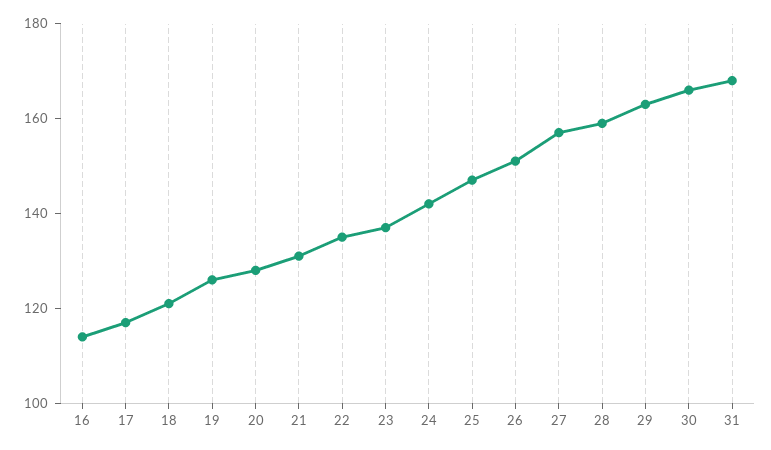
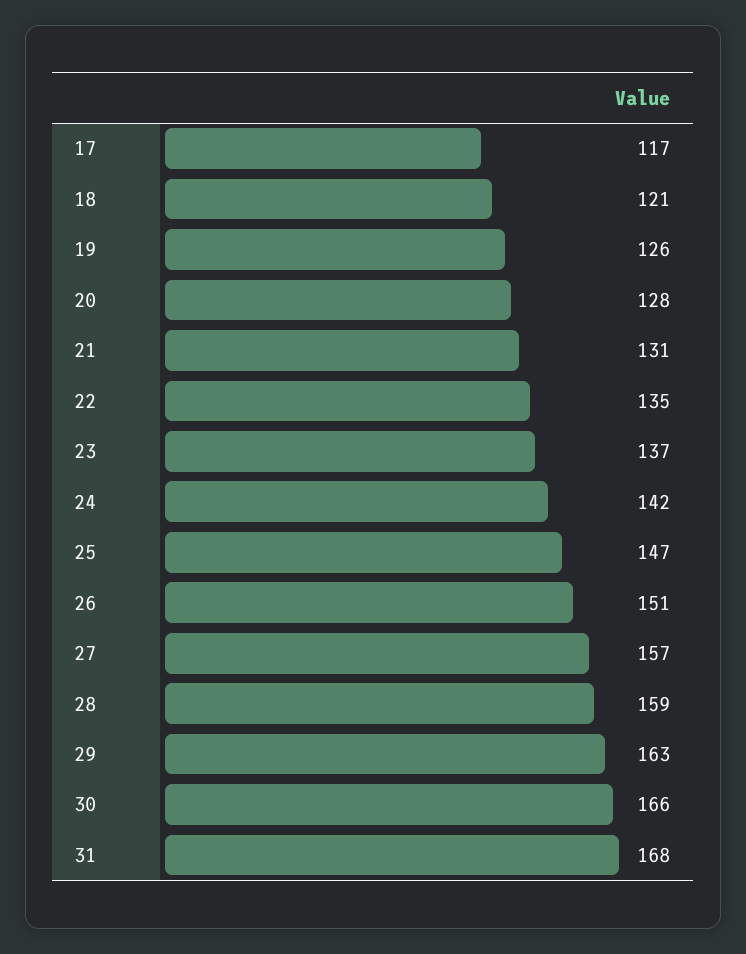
16: 115 -> none

